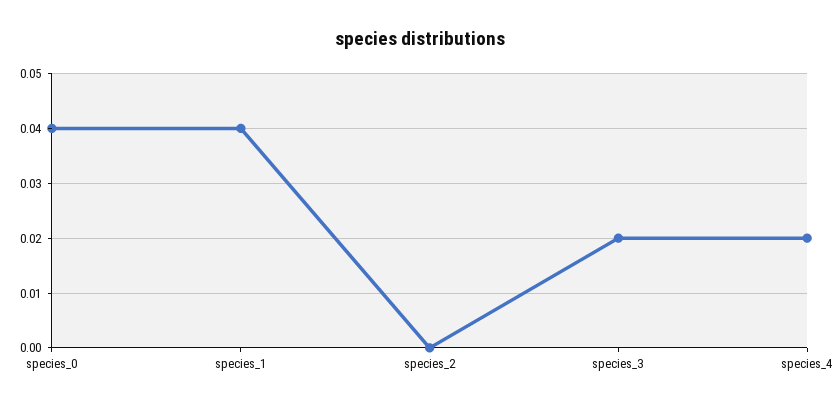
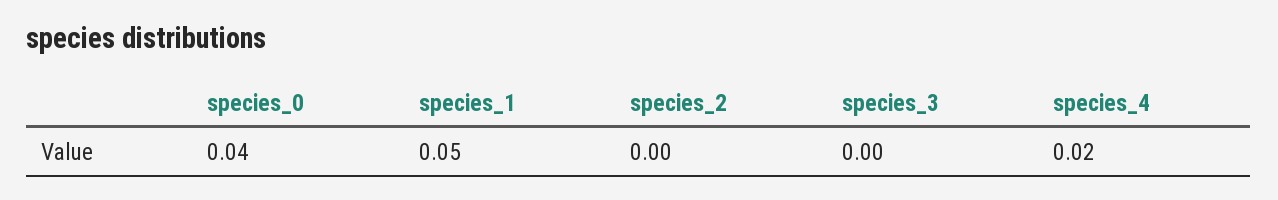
species_1: 0.04 -> 0.05
species_3: 0.02 -> 0

